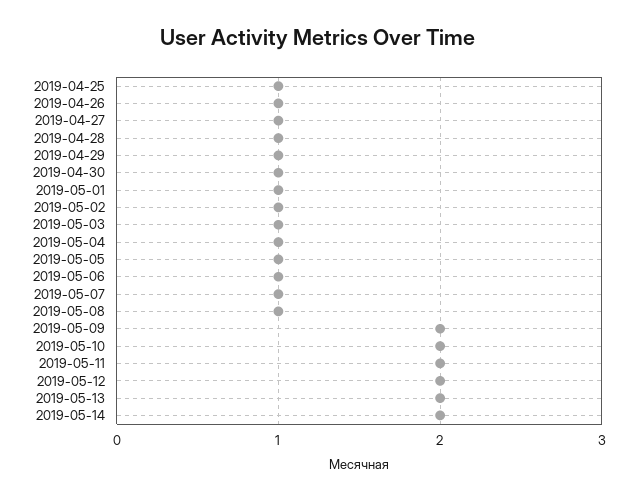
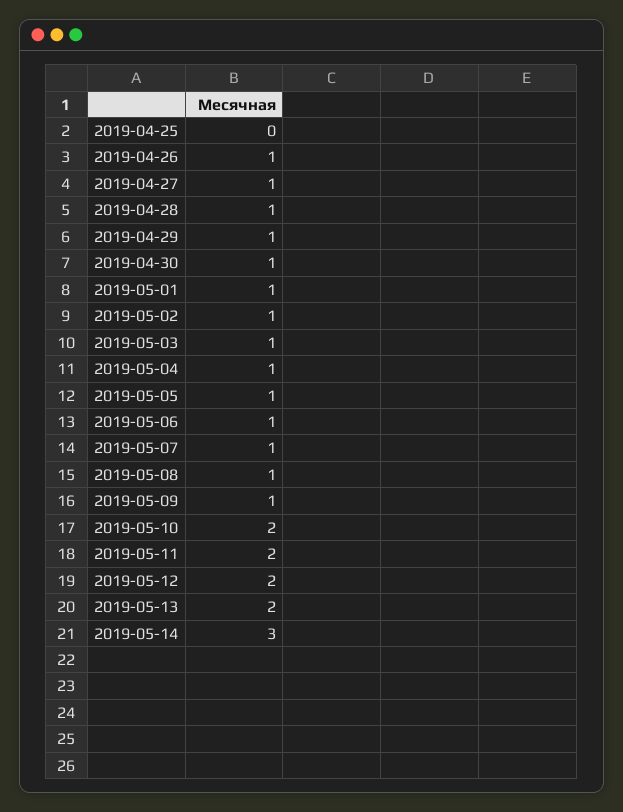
2019-04-25: 1 -> 0
2019-05-09: 2 -> 1
2019-05-14: 2 -> 3

